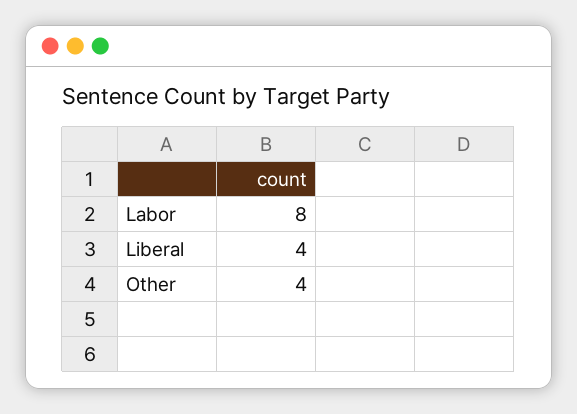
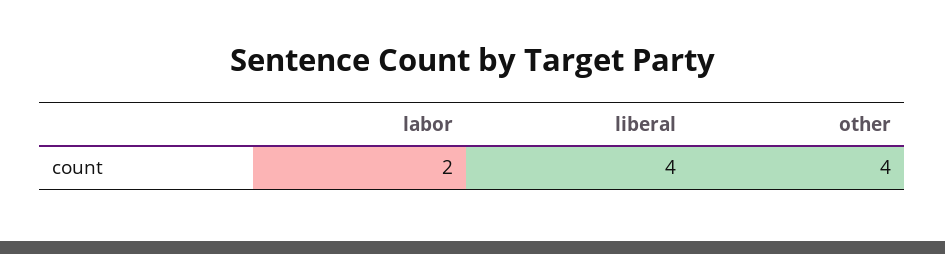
Labor: 8 -> 2

